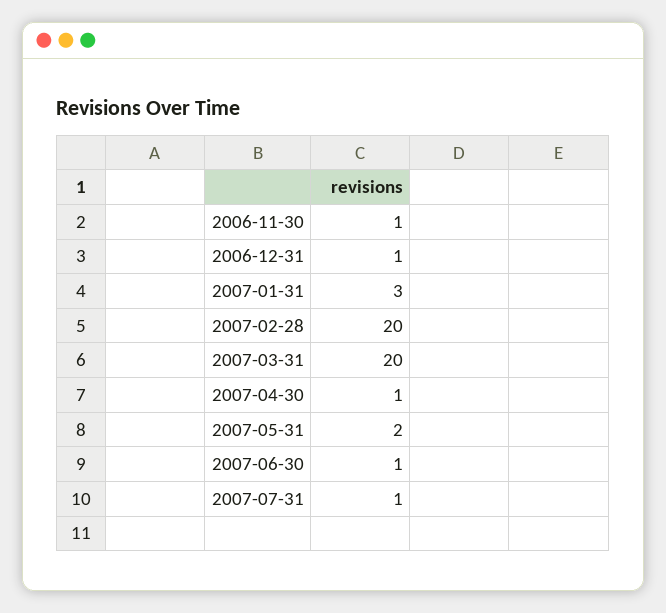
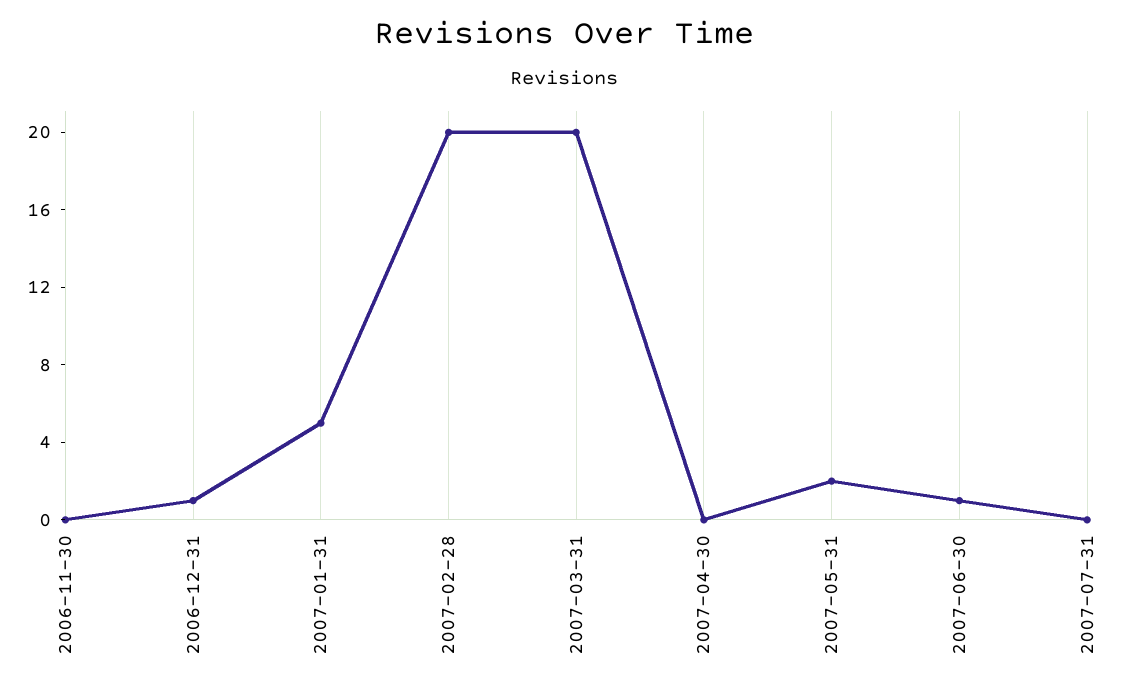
2006-11-30: 1 -> 0
2007-01-31: 3 -> 5
2007-04-30: 1 -> 0
2007-07-31: 1 -> 0

